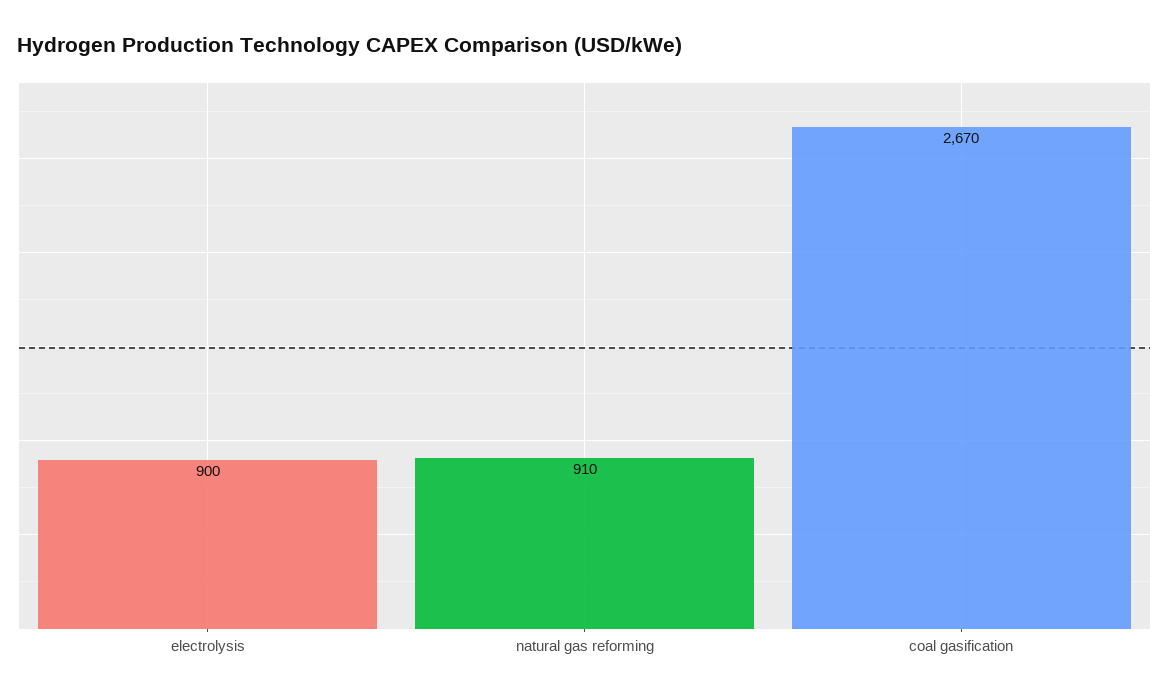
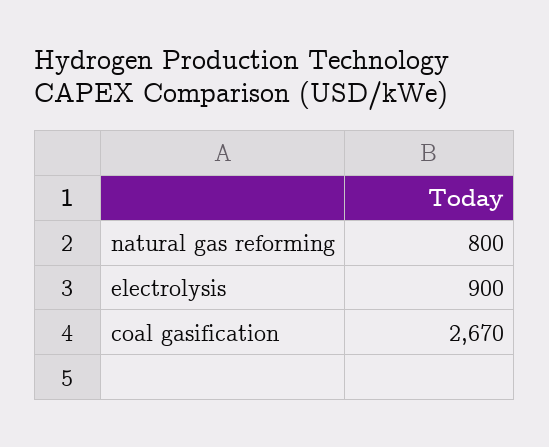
natural gas reforming: 910 -> 800

